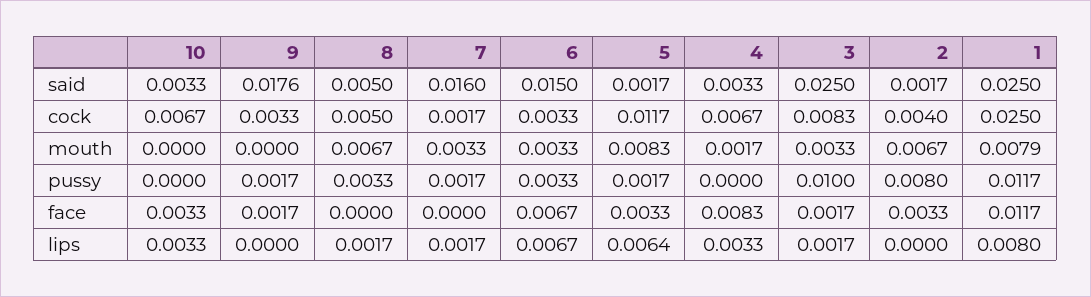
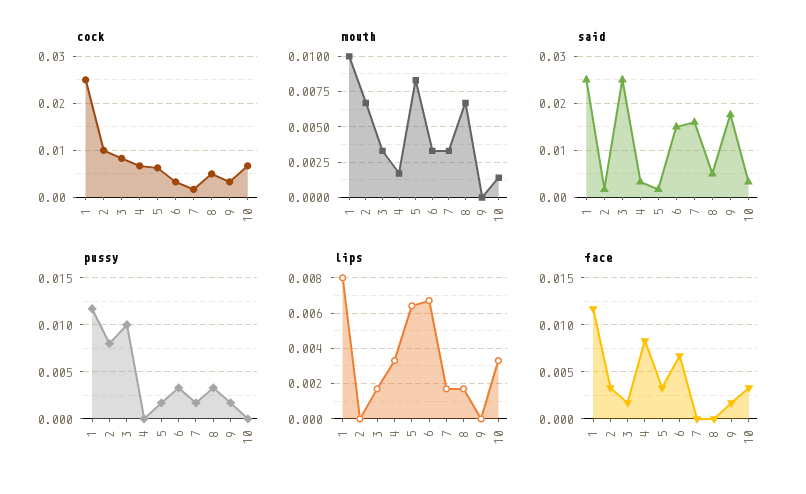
cock, 5: 0.0117 -> 0.006
cock, 2: 0.004 -> 0.01
mouth, 10: 0 -> 0.0015
mouth, 1: 0.0079 -> 0.01

